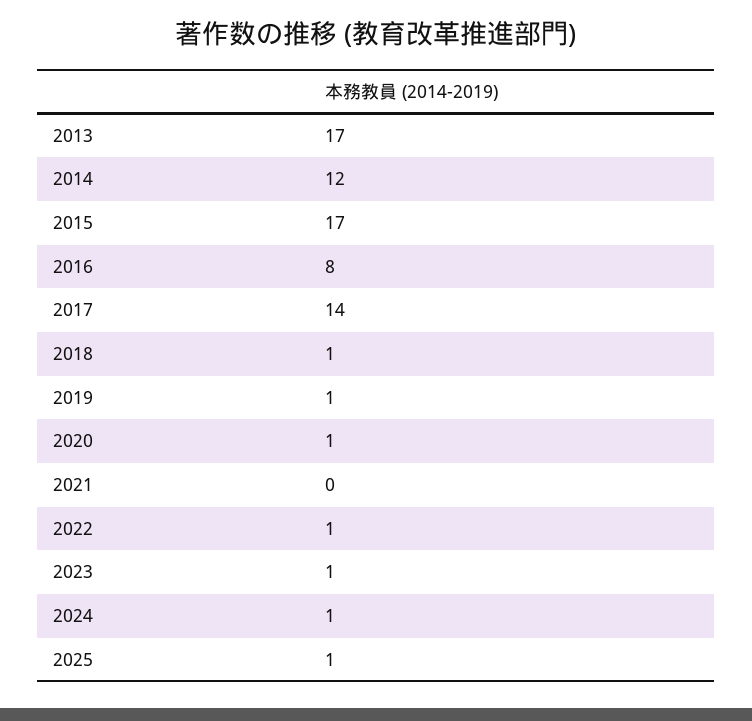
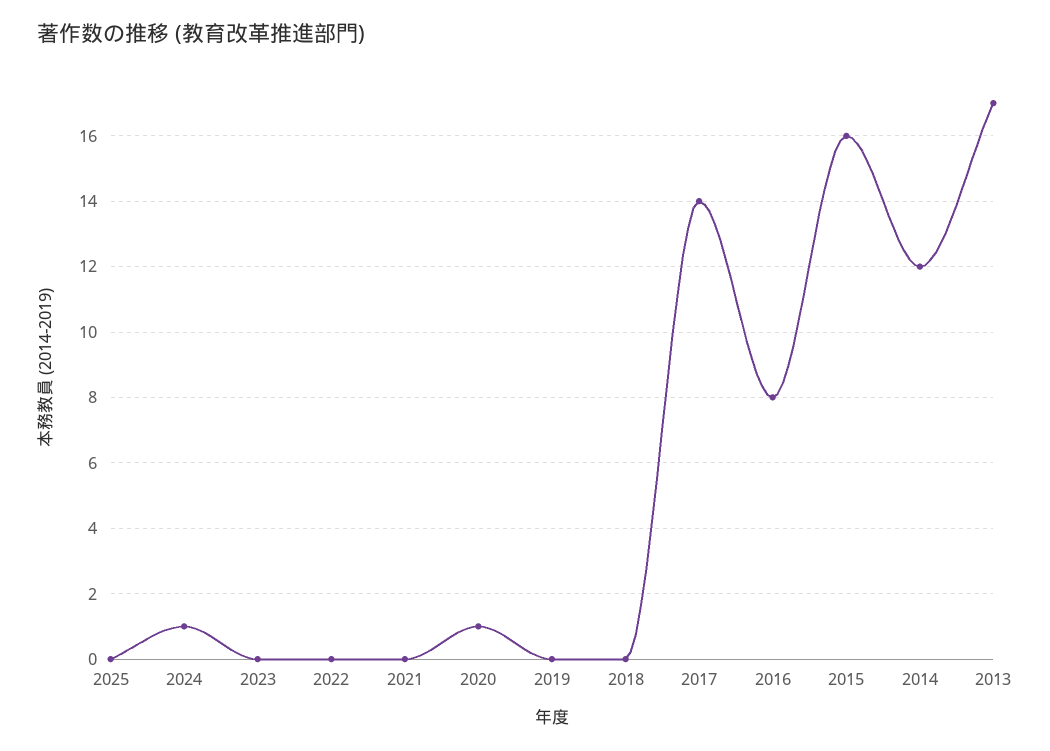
2015: 17 -> 16
2018: 1 -> 0
2019: 1 -> 0
2022: 1 -> 0
2023: 1 -> 0
2025: 1 -> 0

